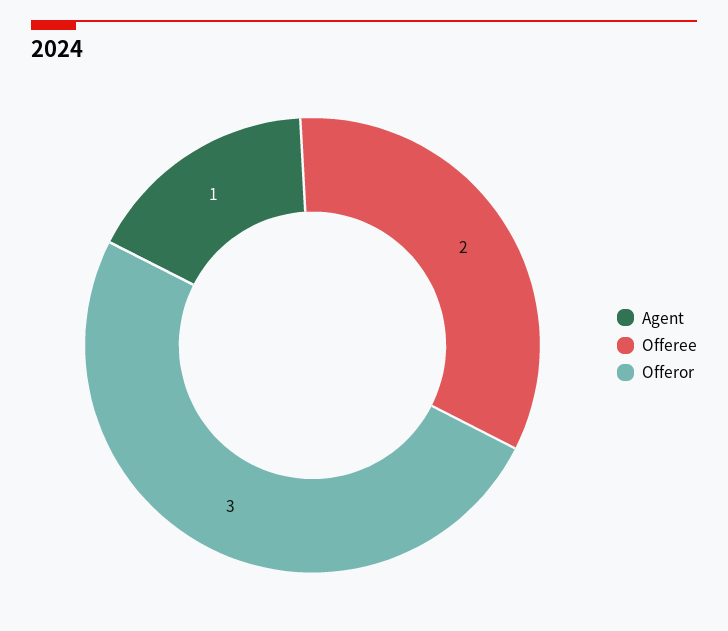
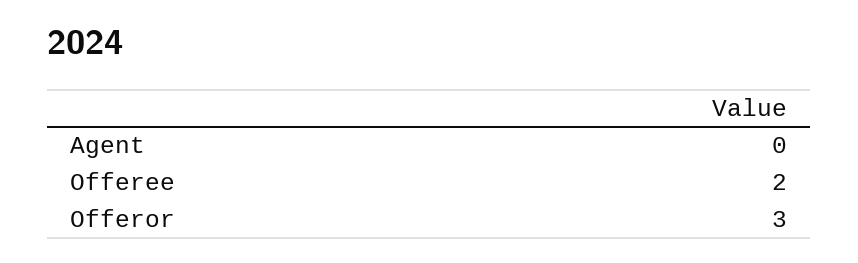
Agent: 1 -> 0

